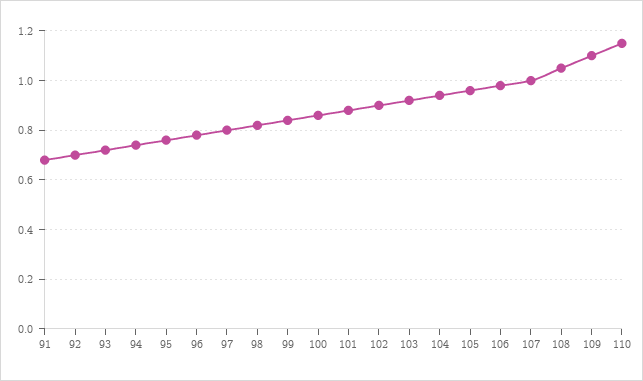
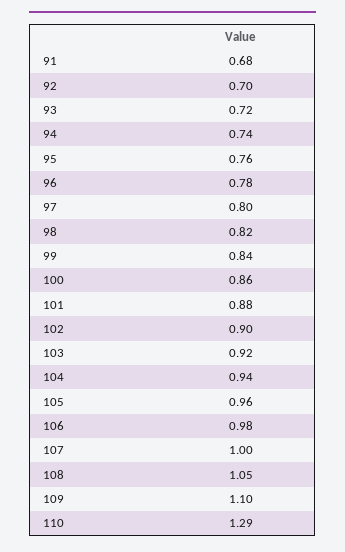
110: 1.15 -> 1.29

